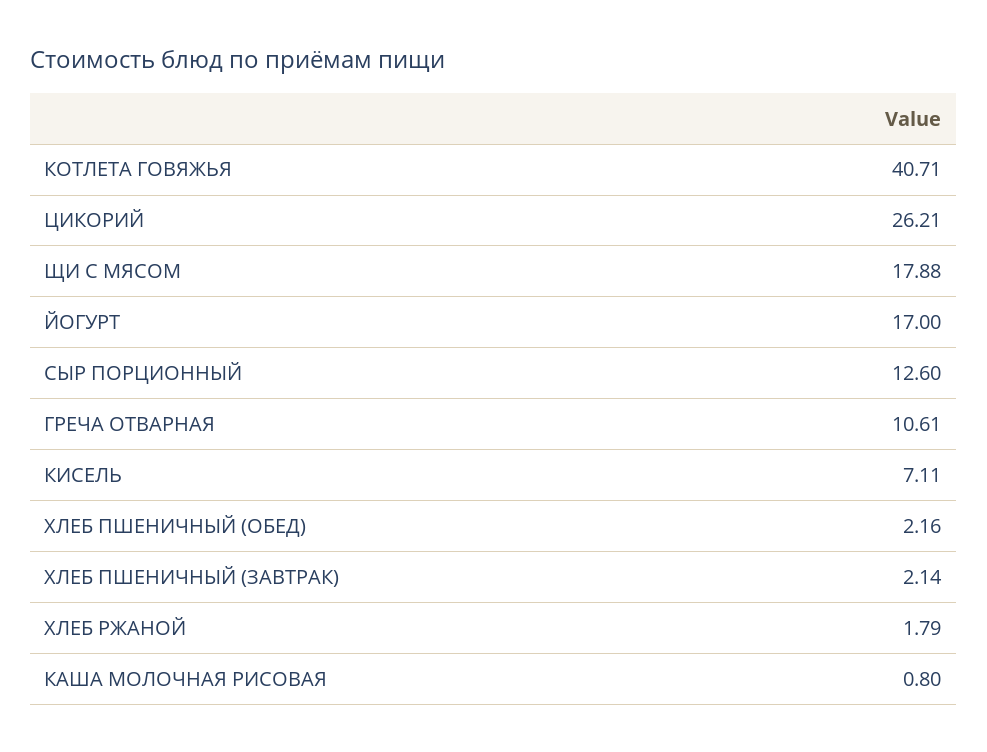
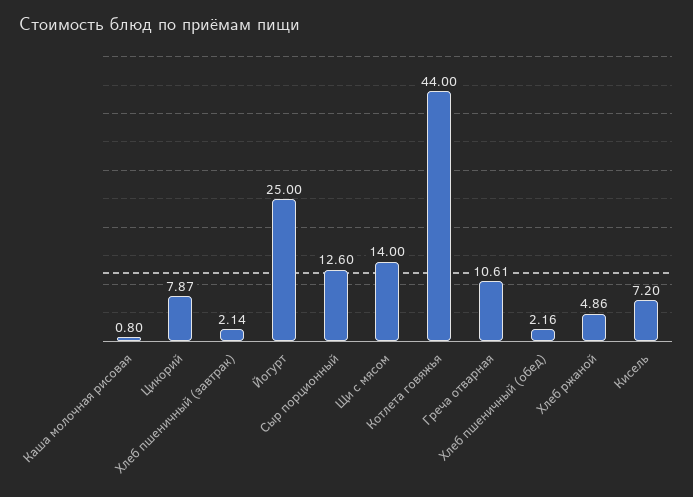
КОТЛЕТА ГОВЯЖЬЯ: 40.71 -> 44
ЦИКОРИЙ: 26.21 -> 7.87
ЩИ С МЯСОМ: 17.88 -> 14
ЙОГУРТ: 17 -> 25
КИСЕЛЬ: 7.11 -> 7.2
ХЛЕБ РЖАНОЙ: 1.79 -> 4.86

